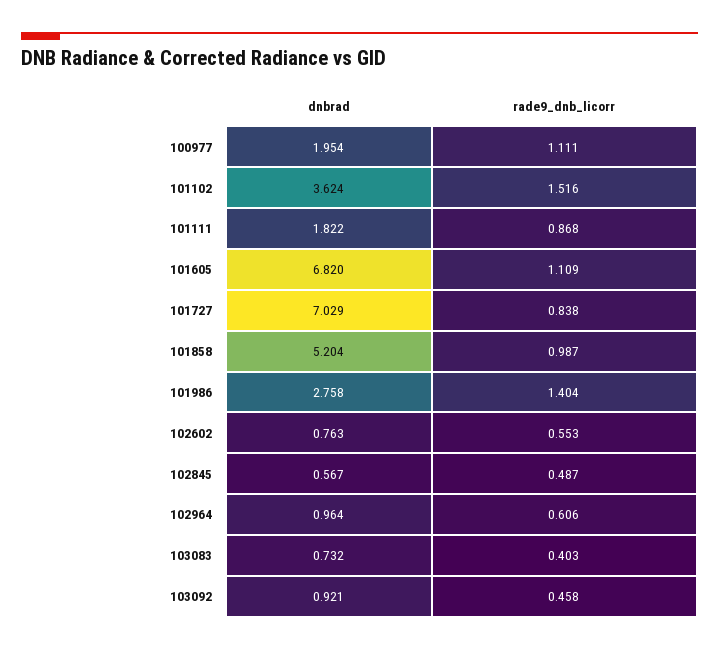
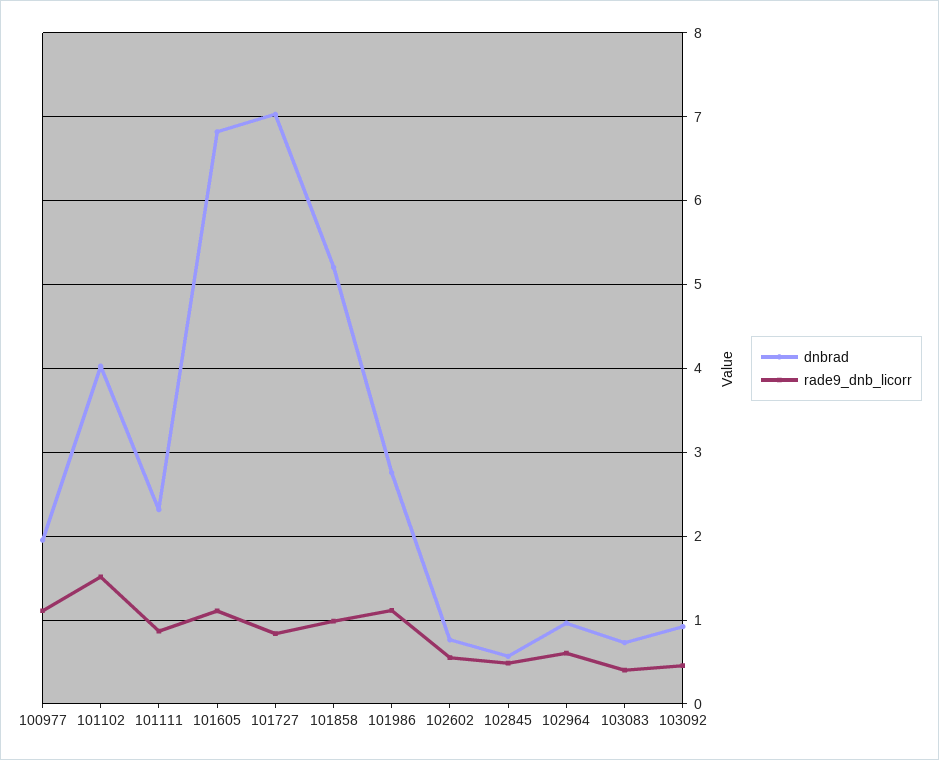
dnbrad, 101102: 3.624 -> 4
dnbrad, 101111: 1.822 -> 2.3
rade9_dnb_licorr, 101986: 1.404 -> 1.1

